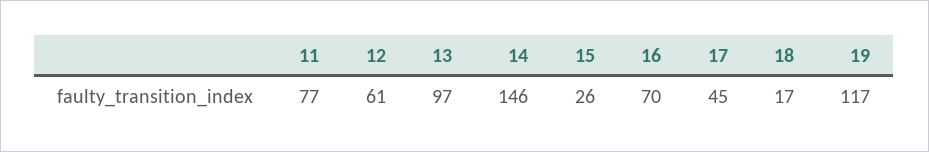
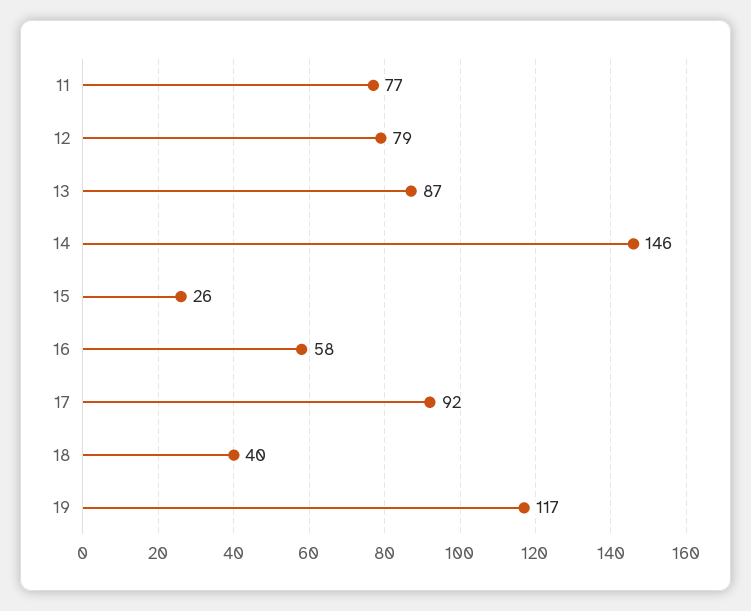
12: 61 -> 79
13: 97 -> 87
16: 70 -> 58
17: 45 -> 92
18: 17 -> 40

